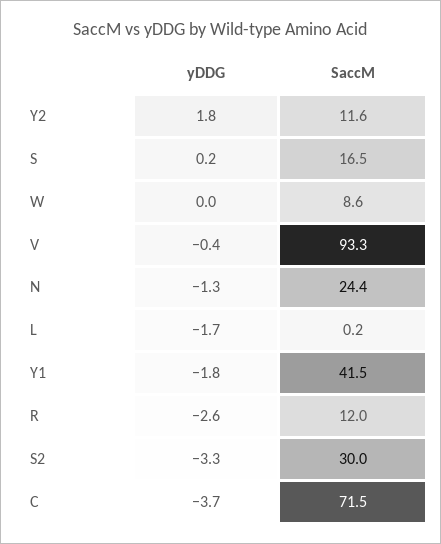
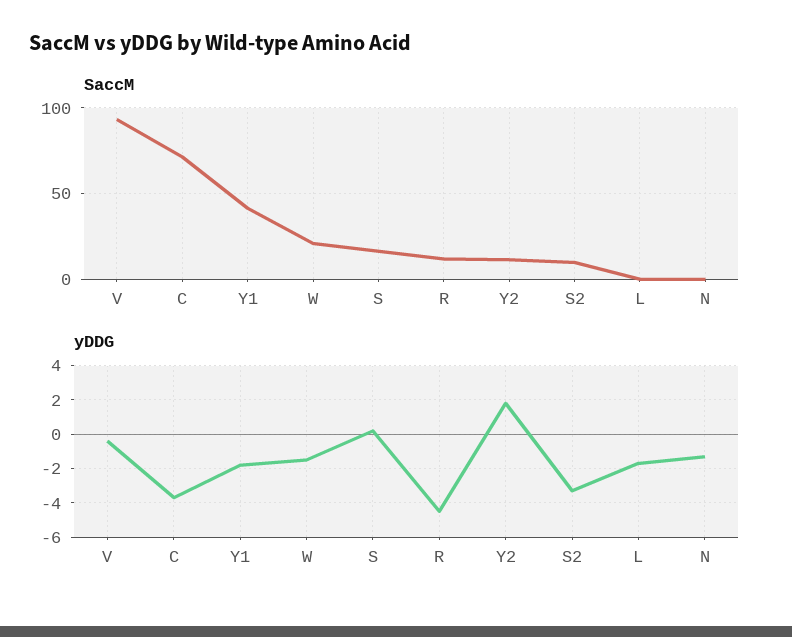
yDDG, W: 0 -> -1.5
SaccM, W: 8.6 -> 20
SaccM, N: 24.4 -> 0
yDDG, R: -2.6 -> -4.5
SaccM, S2: 30 -> 10

